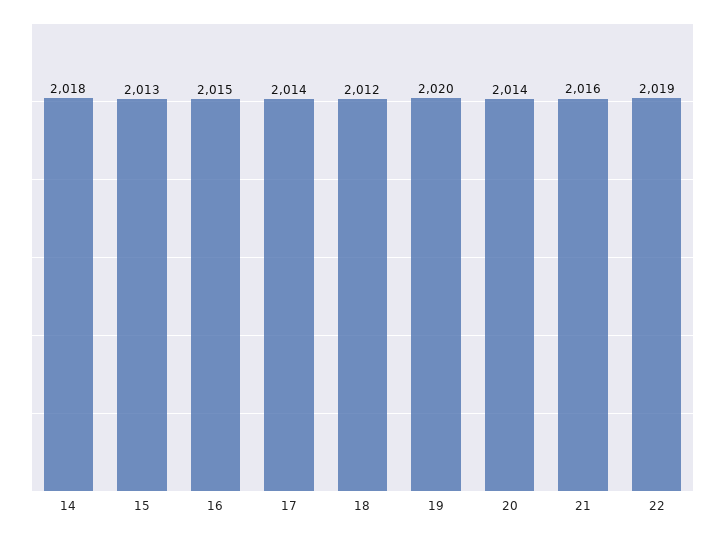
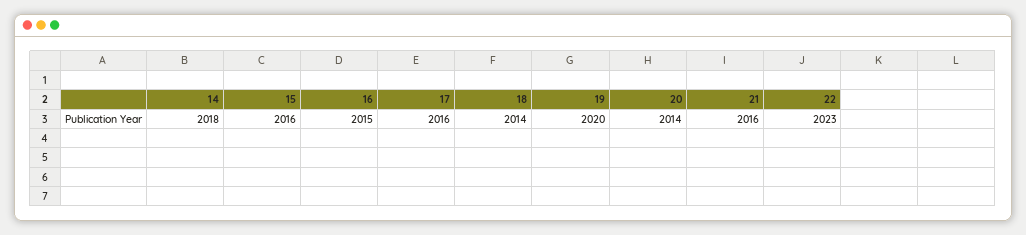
15: 2013 -> 2016
17: 2014 -> 2016
18: 2012 -> 2014
22: 2019 -> 2023

